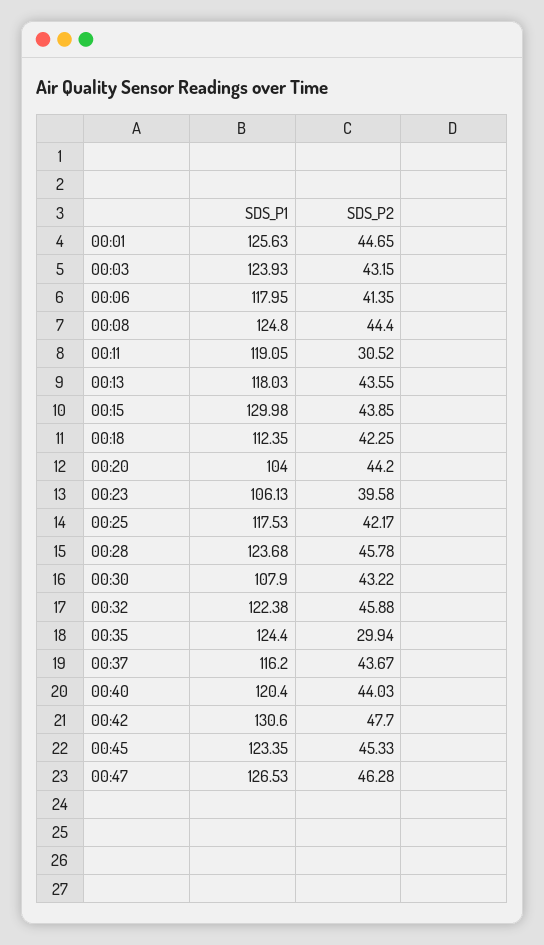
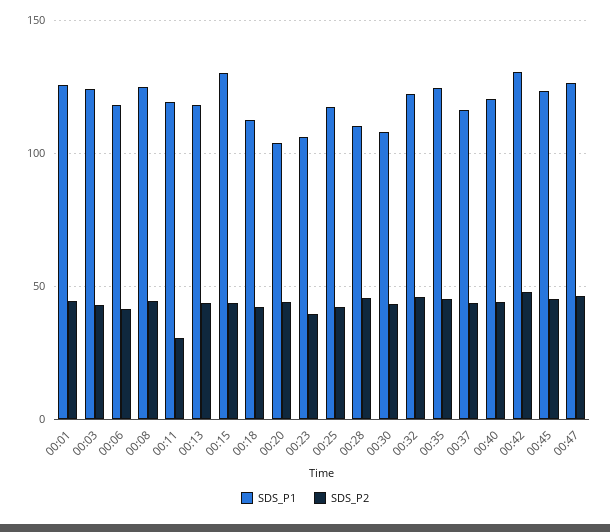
SDS_P1, 00:28: 123.68 -> 110
SDS_P2, 00:35: 29.94 -> 45

